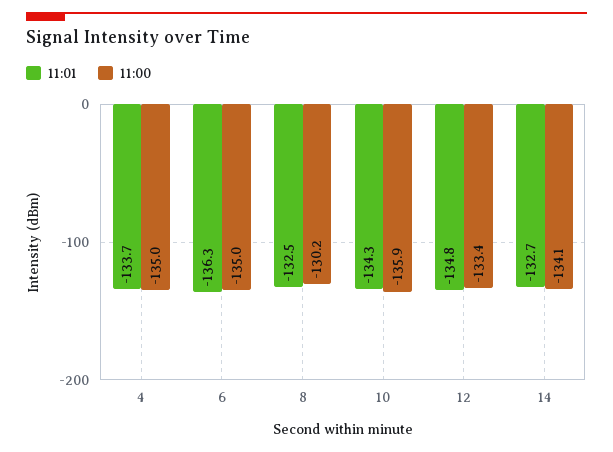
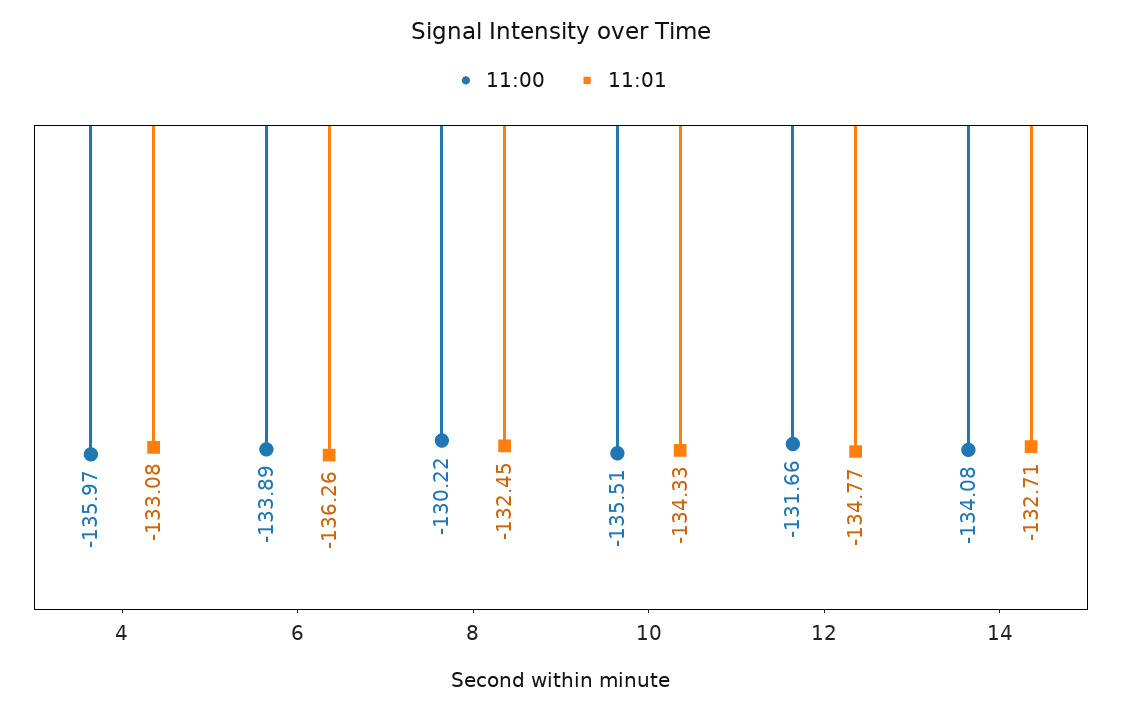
11:01, 4: -133.7 -> -133.08
11:00, 4: -135 -> -135.97
11:00, 6: -135 -> -133.89
11:00, 10: -135.9 -> -135.51
11:00, 12: -133.4 -> -131.66

